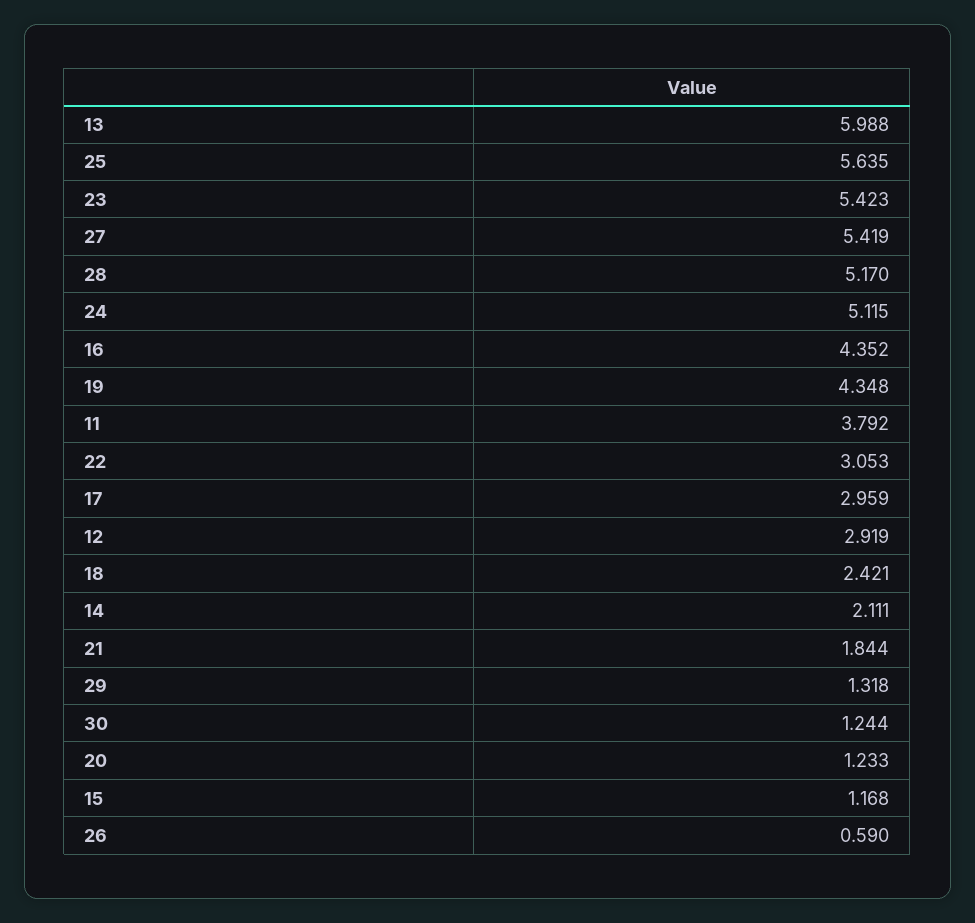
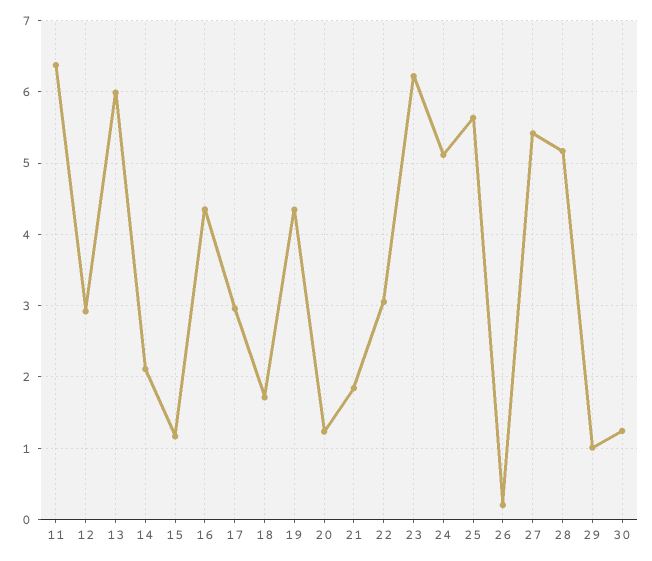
23: 5.423 -> 6.2
11: 3.792 -> 6.4
18: 2.421 -> 1.7
29: 1.318 -> 1
26: 0.59 -> 0.2

